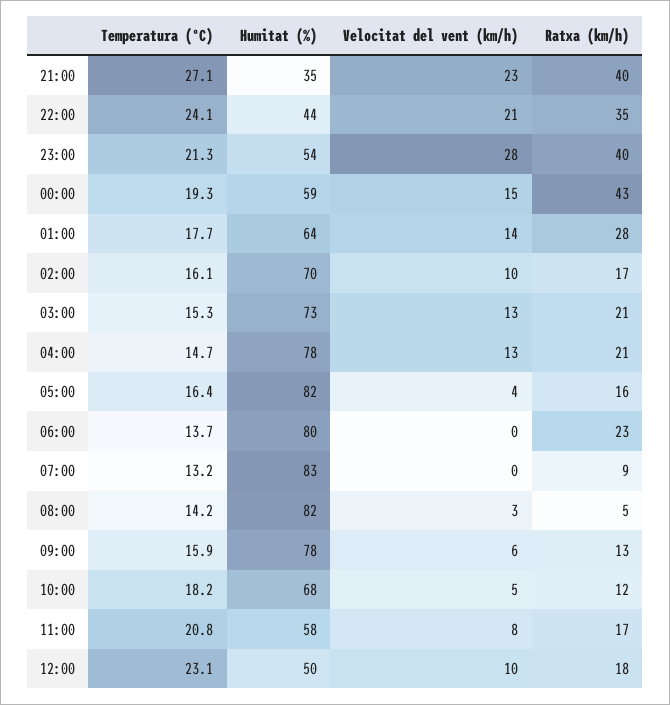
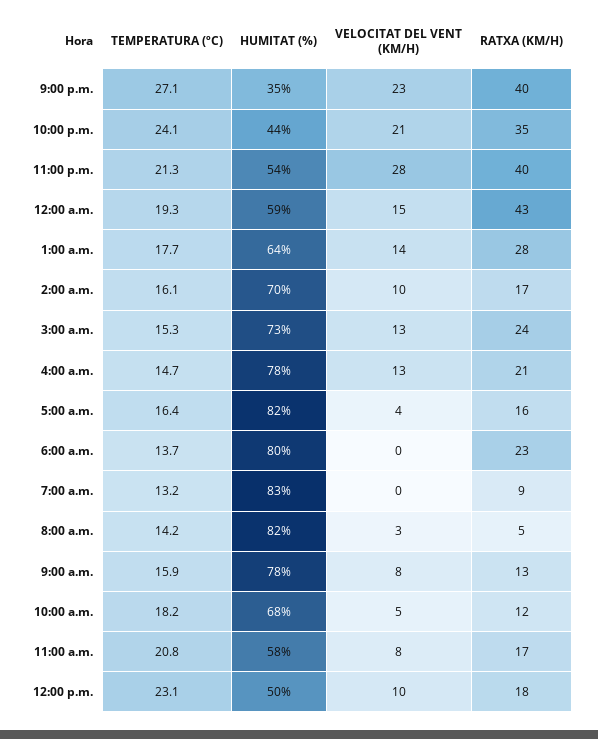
Ratxa (km/h), 03:00: 21 -> 24
Velocitat del vent (km/h), 09:00: 6 -> 8

